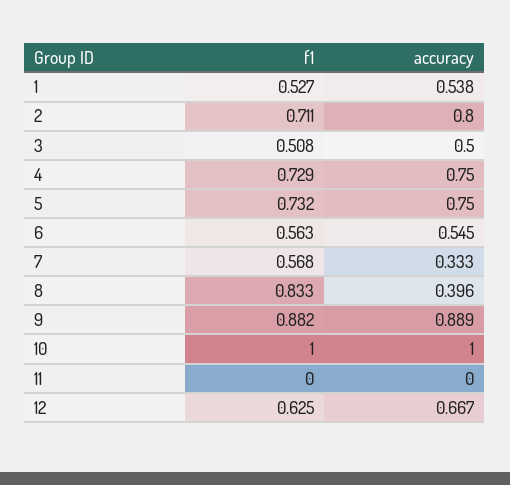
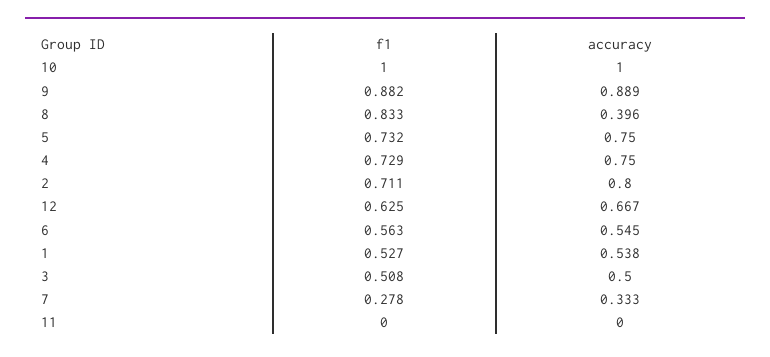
f1, 7: 0.568 -> 0.278

